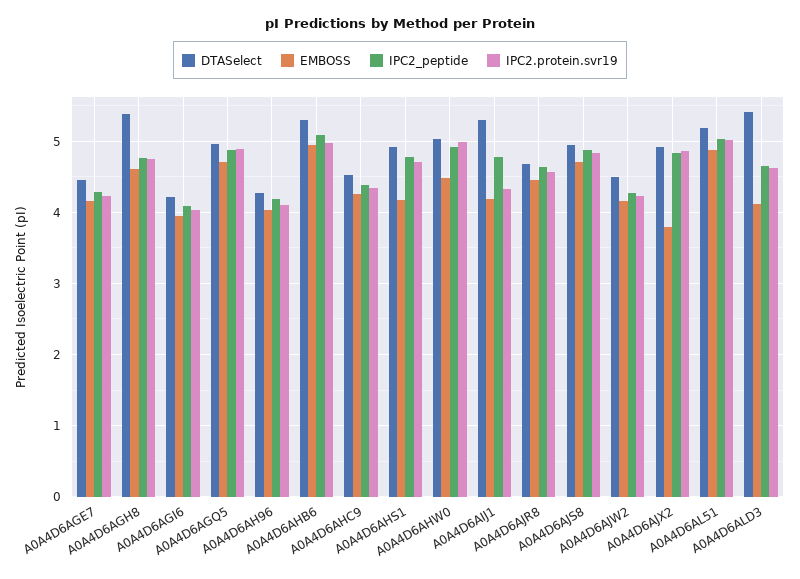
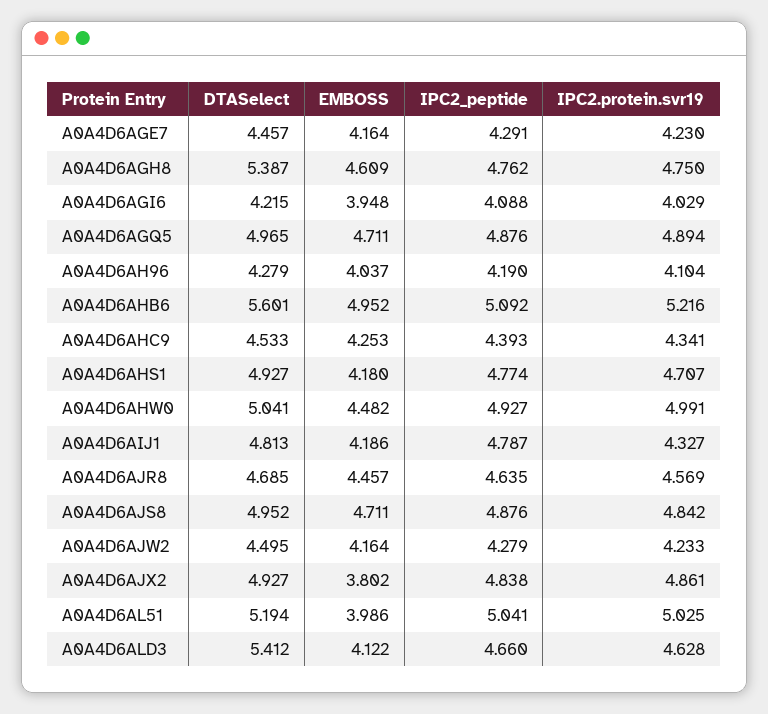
DTASelect, A0A4D6AHB6: 5.3 -> 5.601
IPC2.protein.svr19, A0A4D6AHB6: 5 -> 5.216
DTASelect, A0A4D6AIJ1: 5.3 -> 4.813
EMBOSS, A0A4D6AL51: 4.9 -> 3.986

